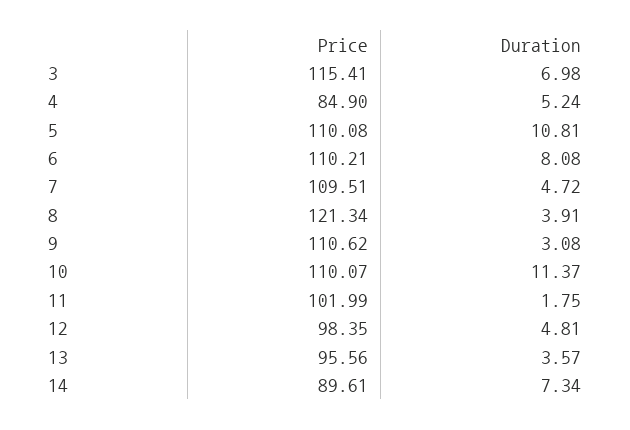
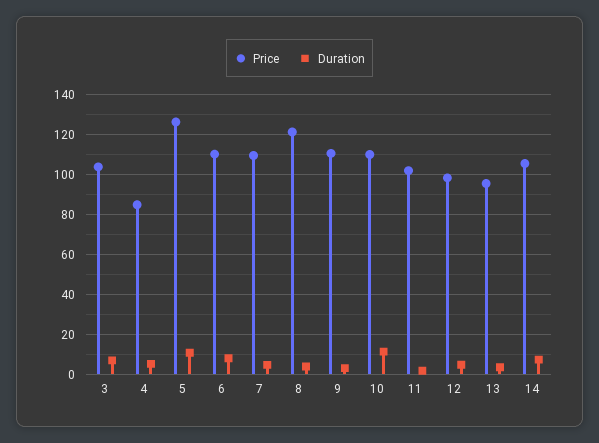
Price, 3: 115.41 -> 105
Price, 5: 110.08 -> 125
Price, 14: 89.61 -> 105

